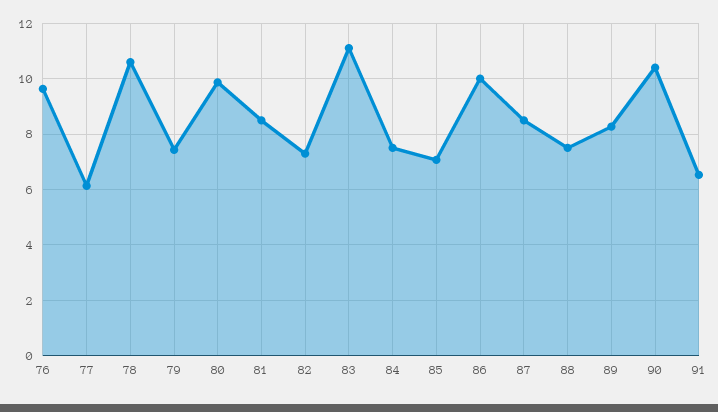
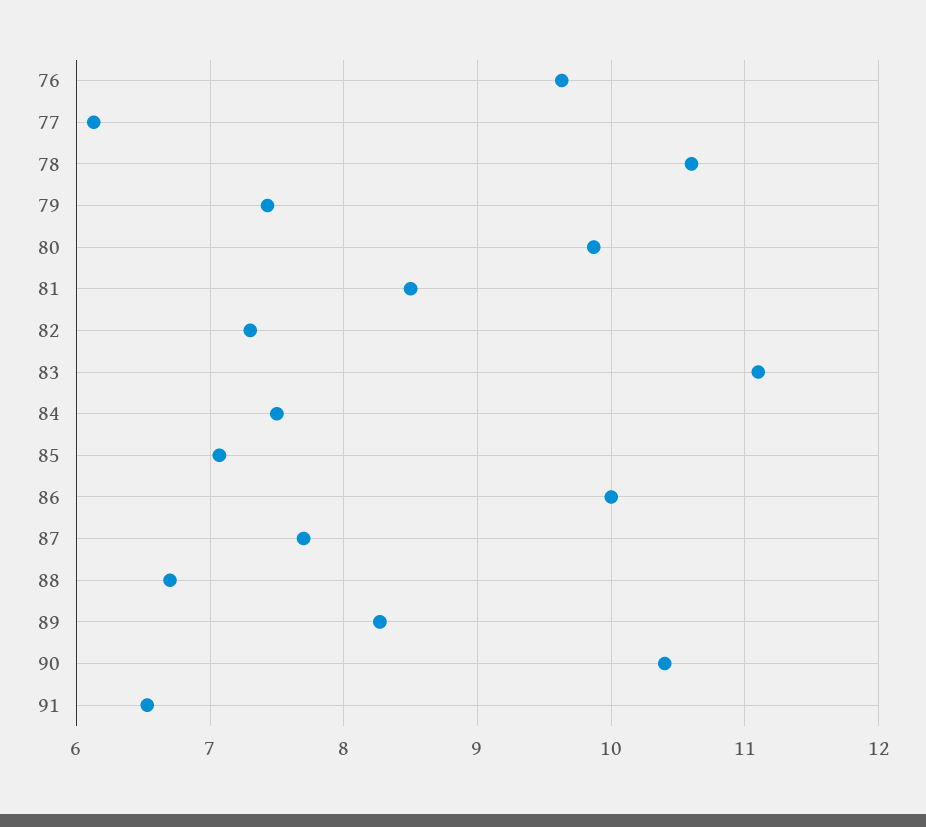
87: 8.5 -> 7.7
88: 7.5 -> 6.7

